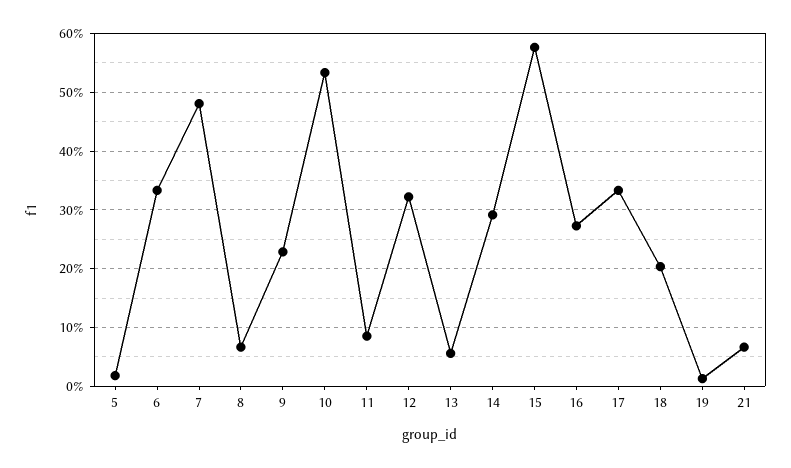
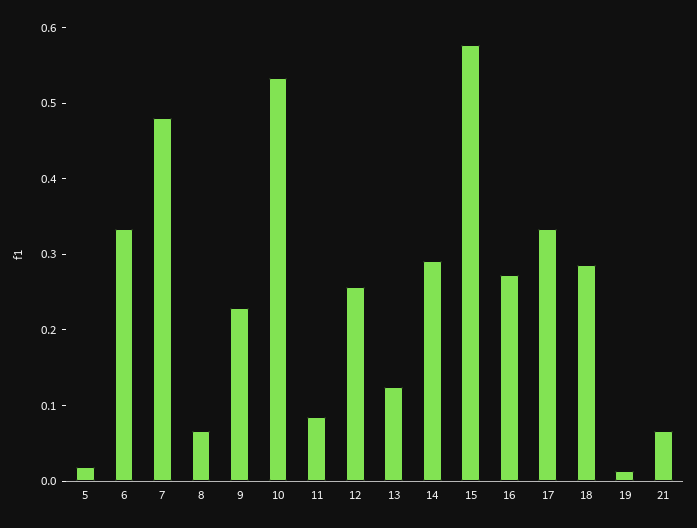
12: 0.32 -> 0.26
13: 0.06 -> 0.12
18: 0.2 -> 0.28

